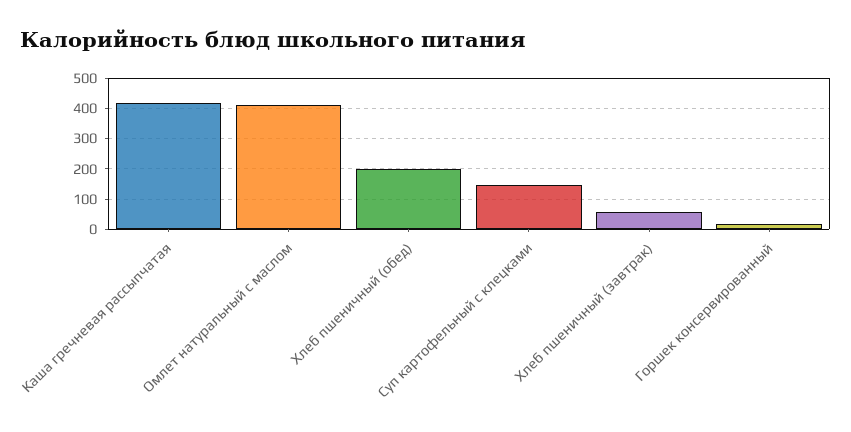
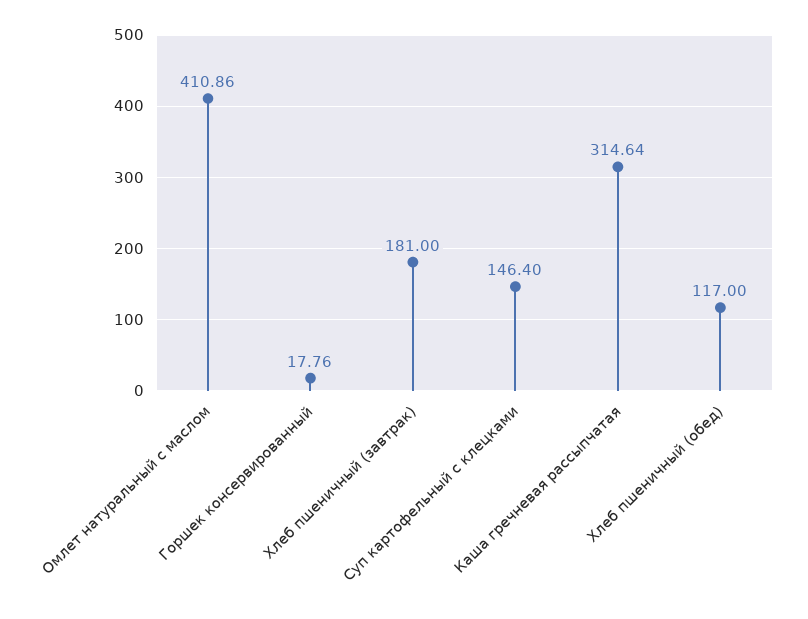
Каша гречневая рассыпчатая: 420 -> 314.64
Хлеб пшеничный (обед): 200 -> 117
Хлеб пшеничный (завтрак): 60 -> 181

